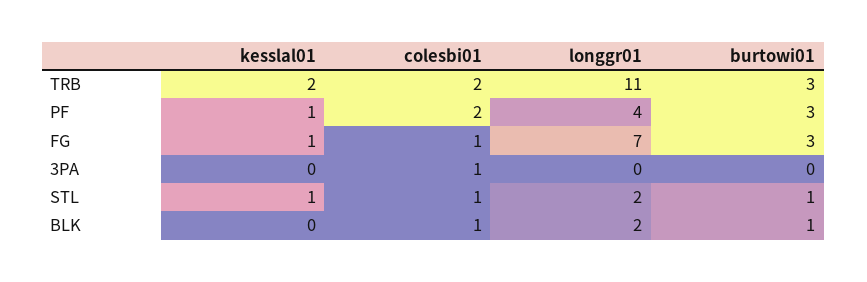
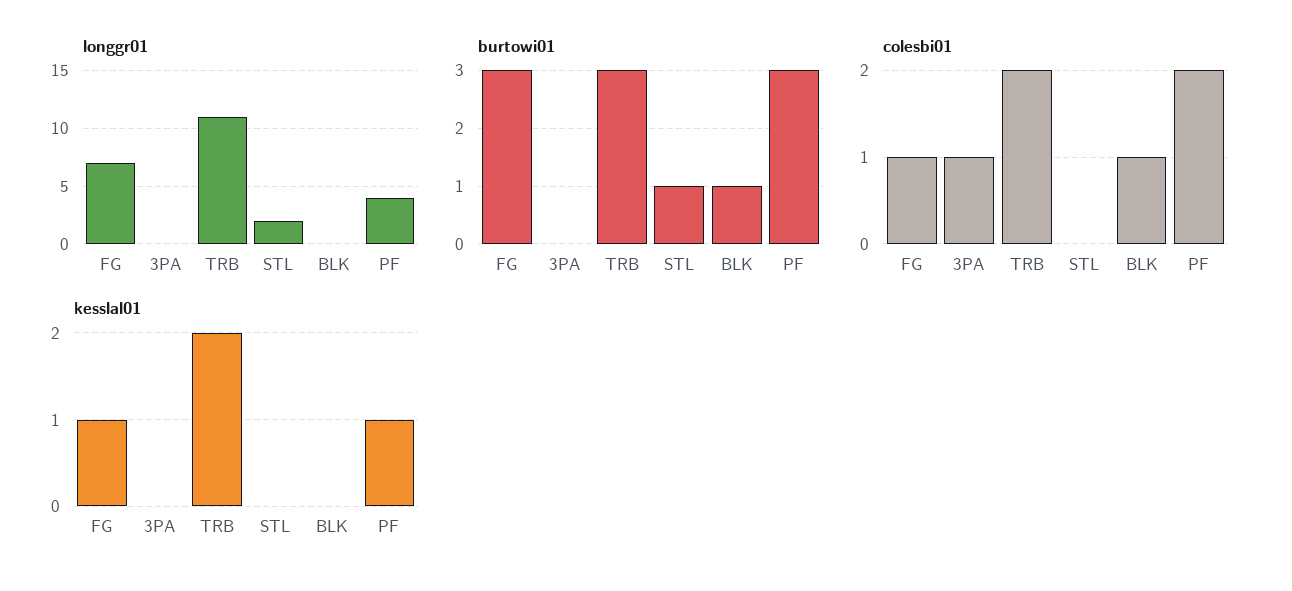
kesslal01, STL: 1 -> 0
colesbi01, STL: 1 -> 0
longgr01, BLK: 2 -> 0

